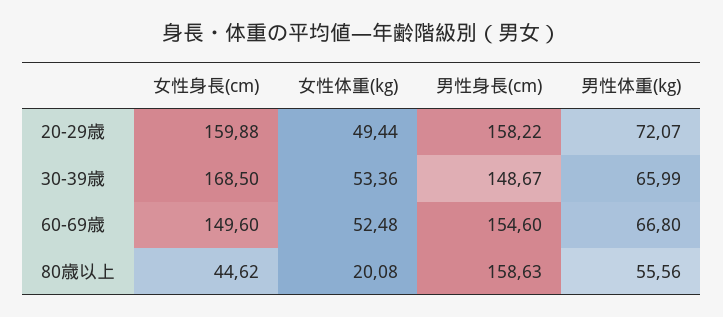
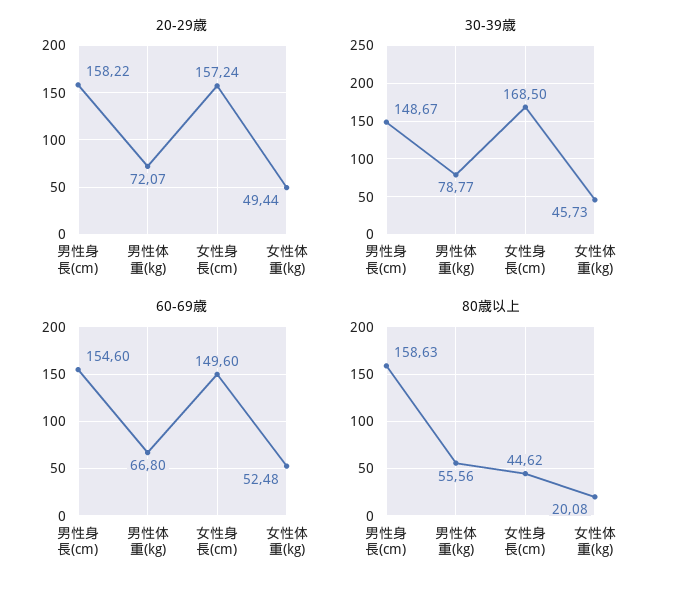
20-29歳, 女性身長(cm): 159.88 -> 157.24
30-39歳, 女性体重(kg): 53.36 -> 45.73
30-39歳, 男性体重(kg): 65.99 -> 78.77

